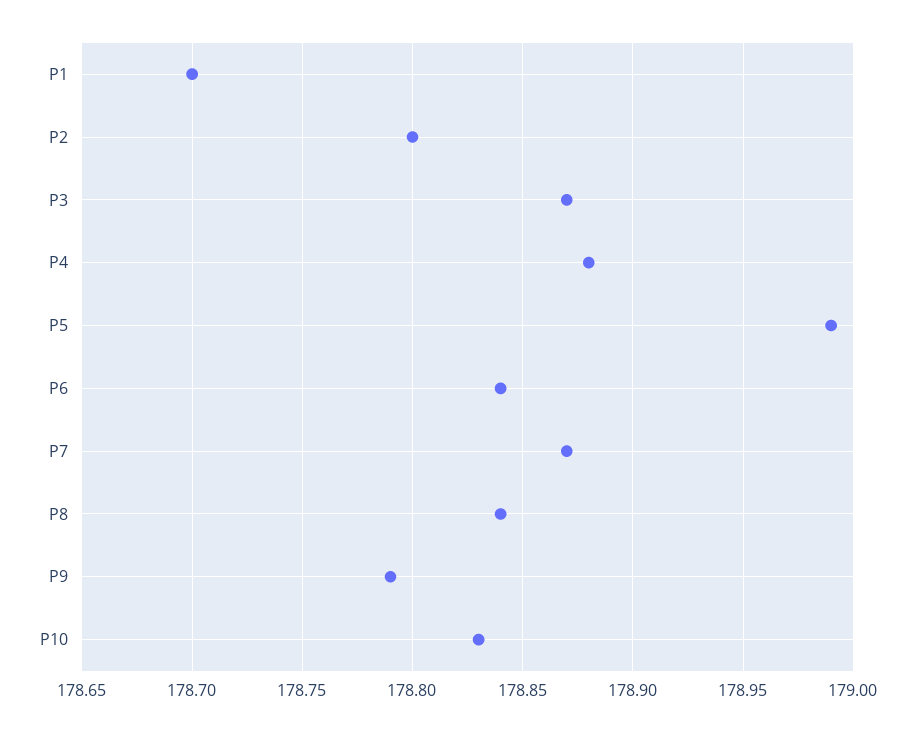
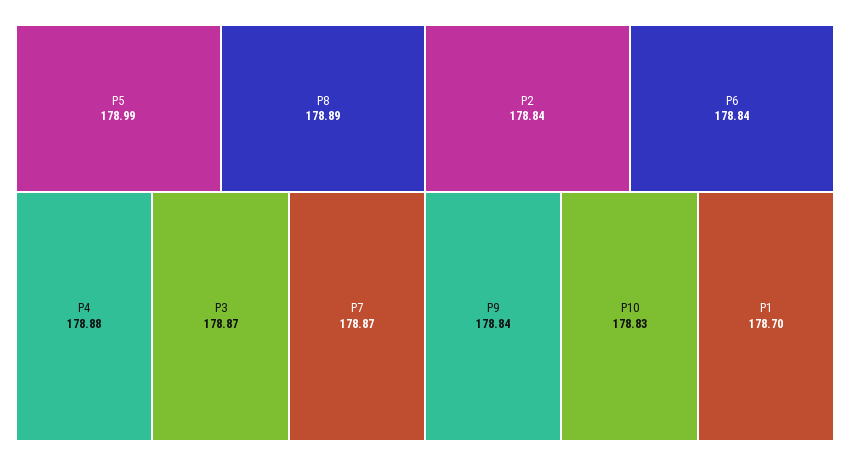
P2: 178.8 -> 178.84
P8: 178.84 -> 178.89
P9: 178.79 -> 178.84

